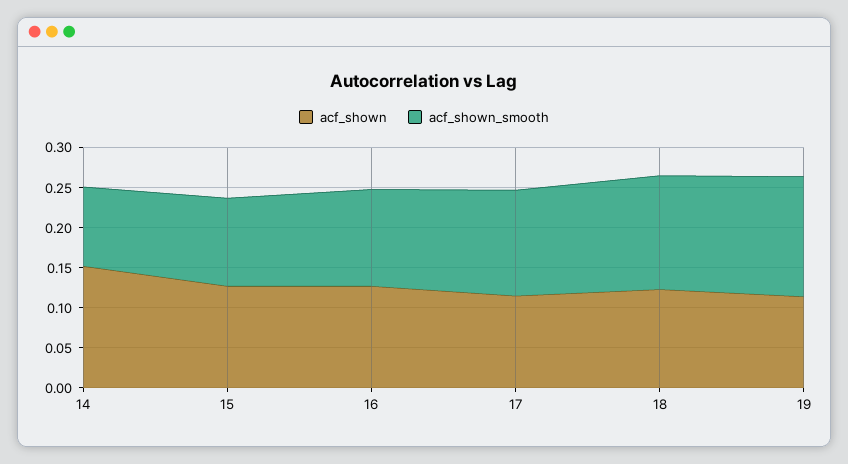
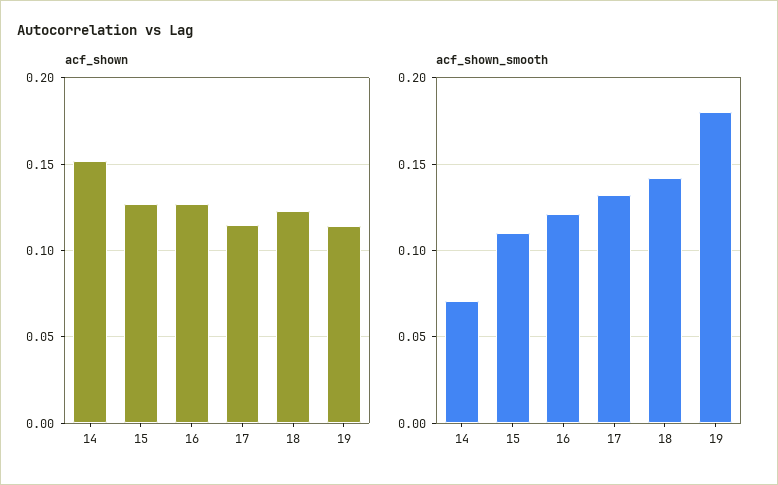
acf_shown_smooth, 14: 0.1 -> 0.07
acf_shown_smooth, 19: 0.15 -> 0.18

